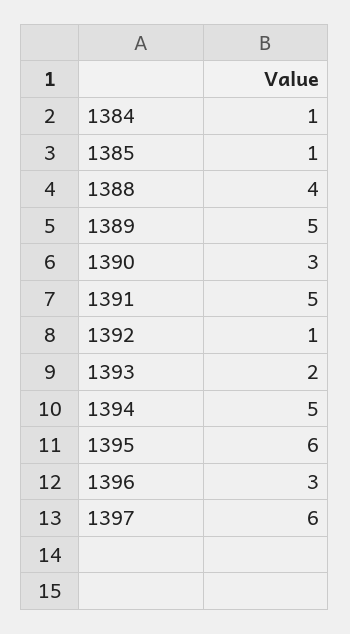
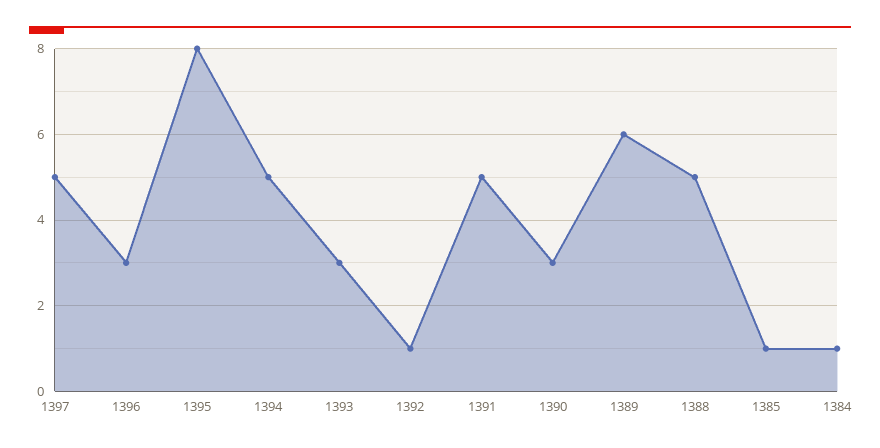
1388: 4 -> 5
1389: 5 -> 6
1393: 2 -> 3
1395: 6 -> 8
1397: 6 -> 5

